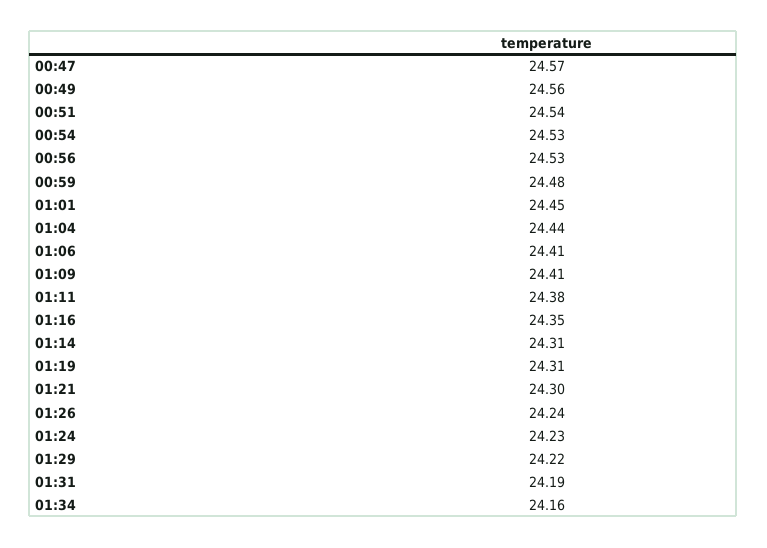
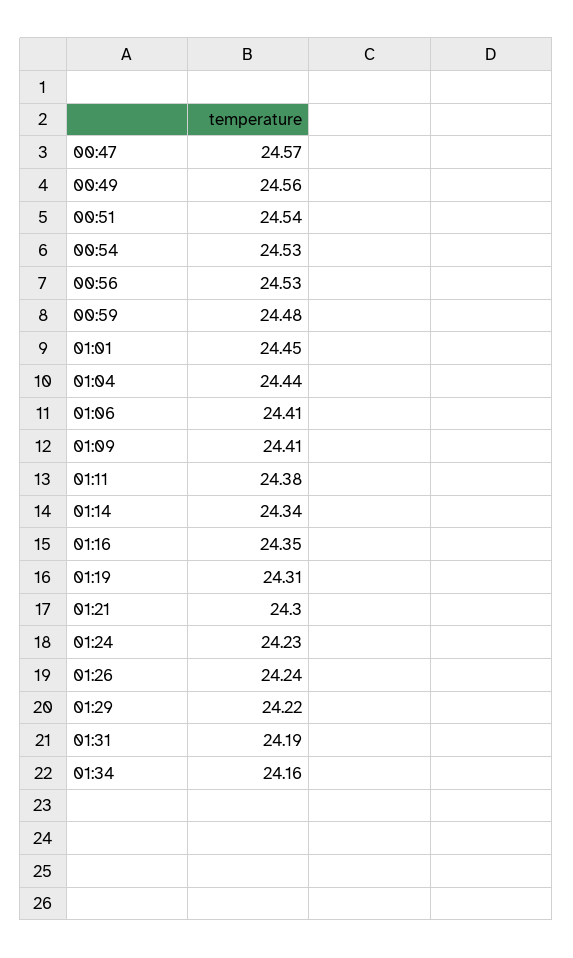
01:14: 24.31 -> 24.34

